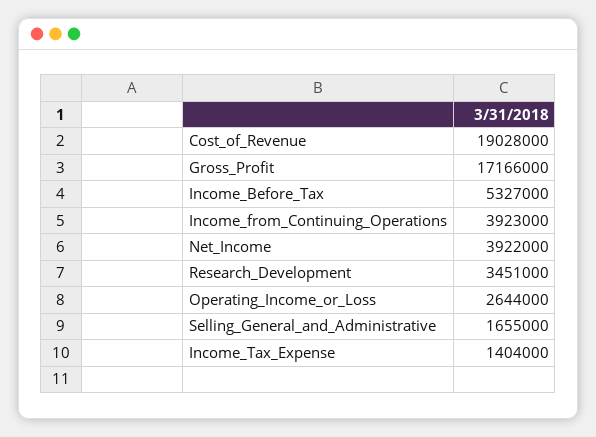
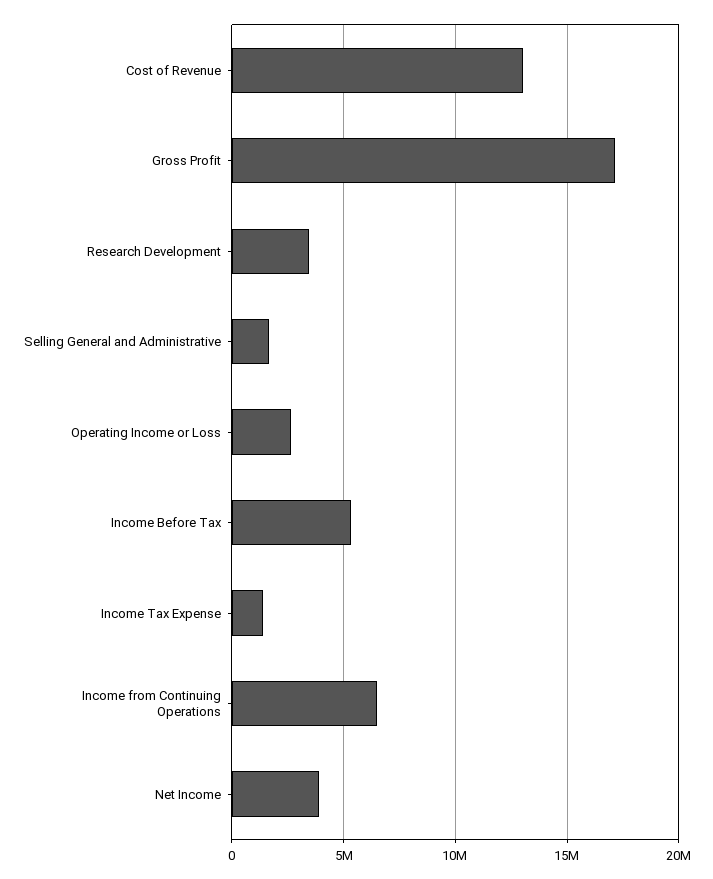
Cost_of_Revenue: 19028000 -> 13000000
Income_from_Continuing_Operations: 3923000 -> 6500000

